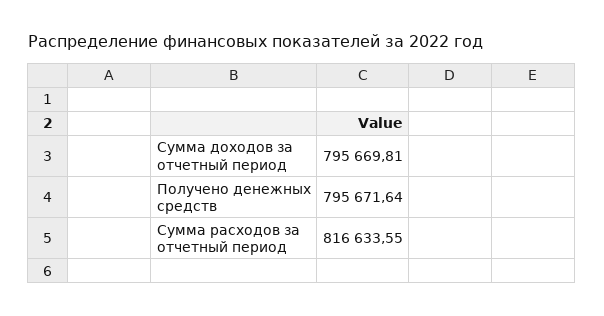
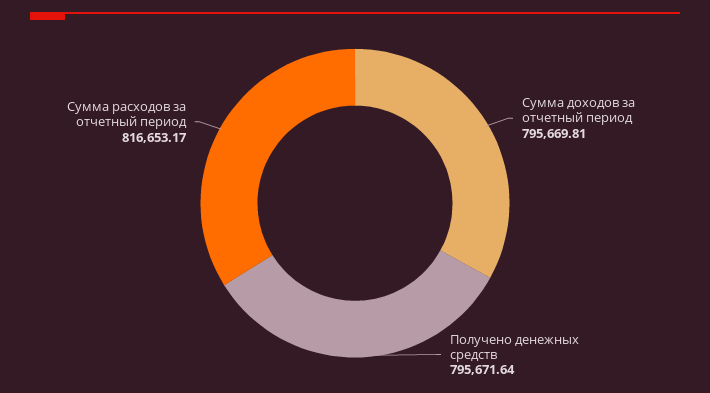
Сумма расходов за отчетный период: 816633.55 -> 816653.17

